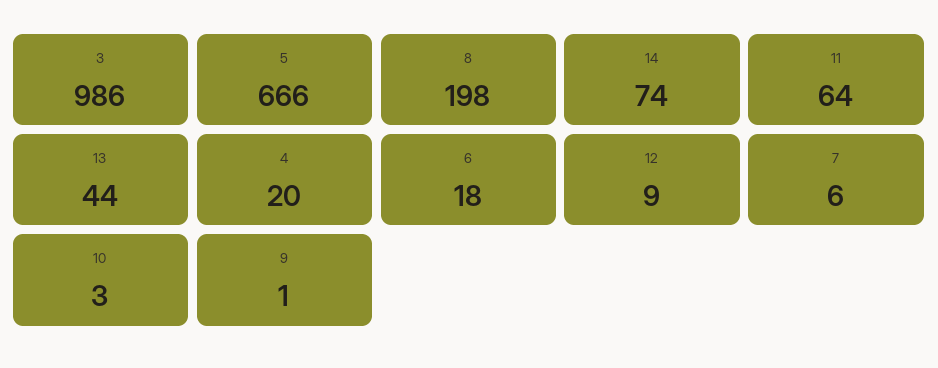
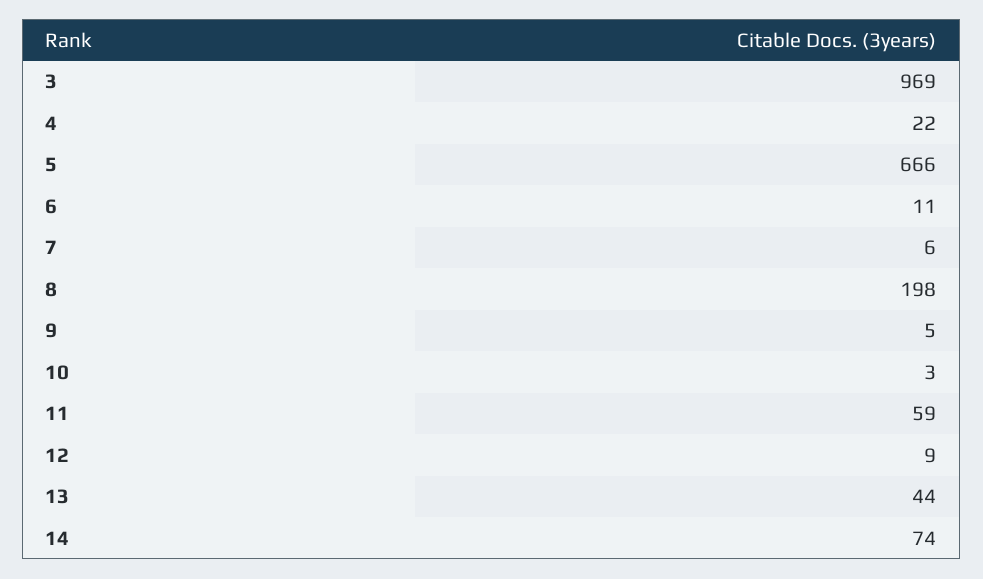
3: 986 -> 969
11: 64 -> 59
4: 20 -> 22
6: 18 -> 11
9: 1 -> 5

